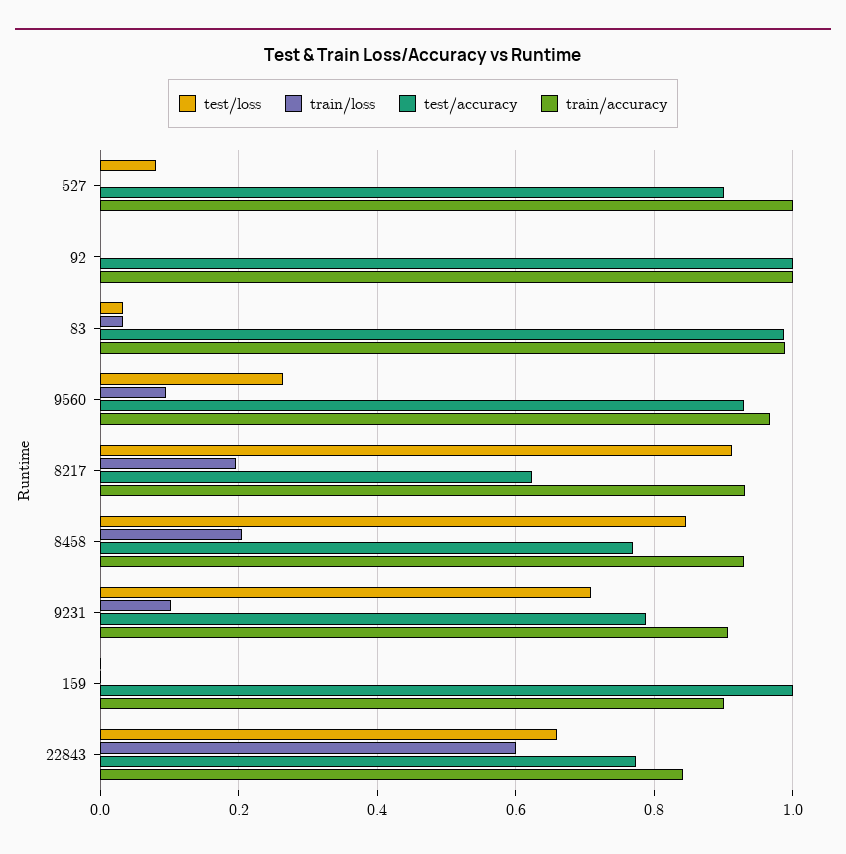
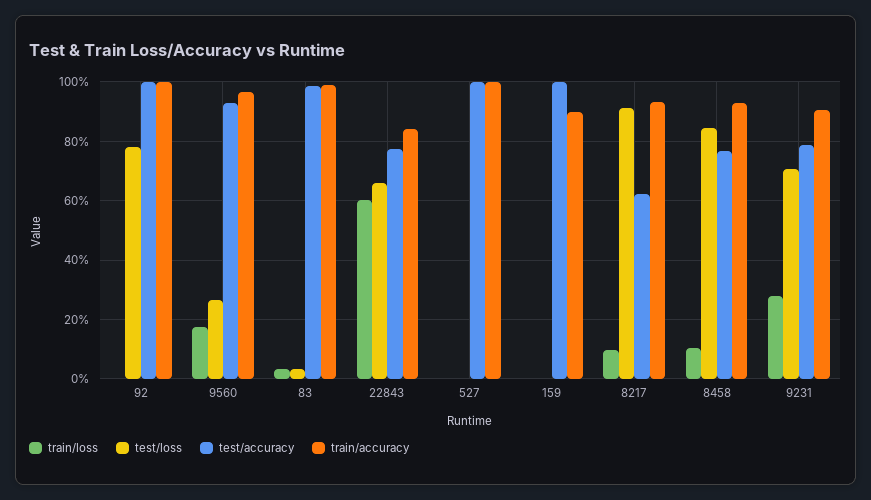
test/loss, 527: 0.08 -> 0
test/accuracy, 527: 0.9 -> 1
test/loss, 92: 0 -> 0.775
train/loss, 9560: 0.1 -> 0.175
train/loss, 8217: 0.2 -> 0.1
train/loss, 8458: 0.2 -> 0.1
train/loss, 9231: 0.1 -> 0.275

